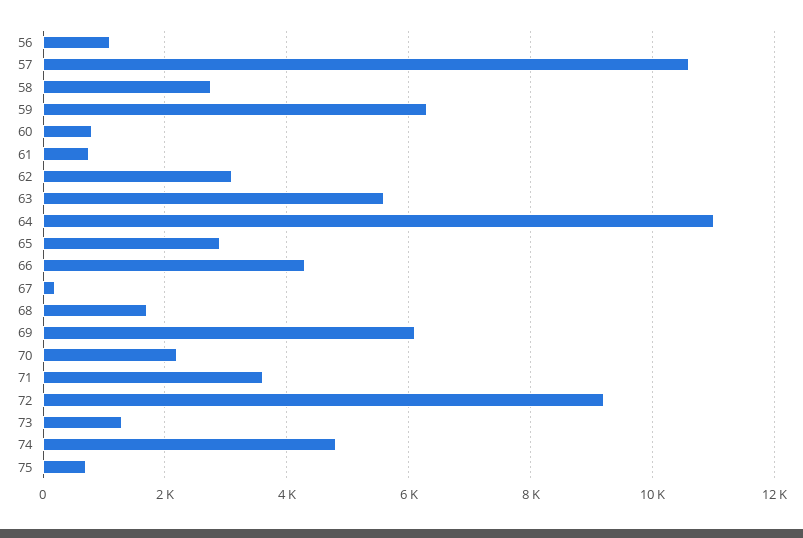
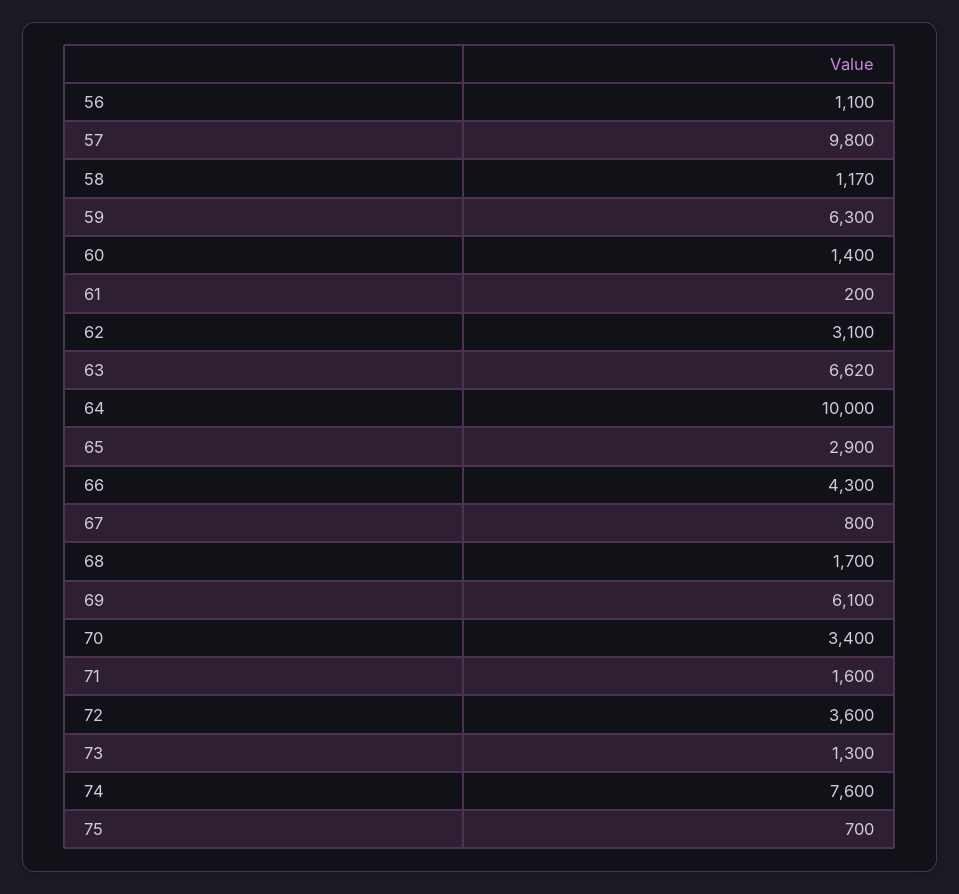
57: 10600 -> 9800
58: 2800 -> 1170
60: 800 -> 1400
61: 800 -> 200
63: 5600 -> 6620
64: 11000 -> 10000
67: 200 -> 800
70: 2200 -> 3400
71: 3600 -> 1600
72: 9200 -> 3600
74: 4800 -> 7600

